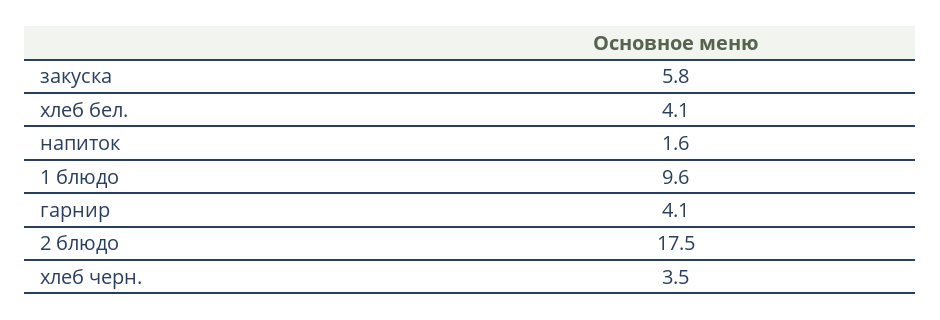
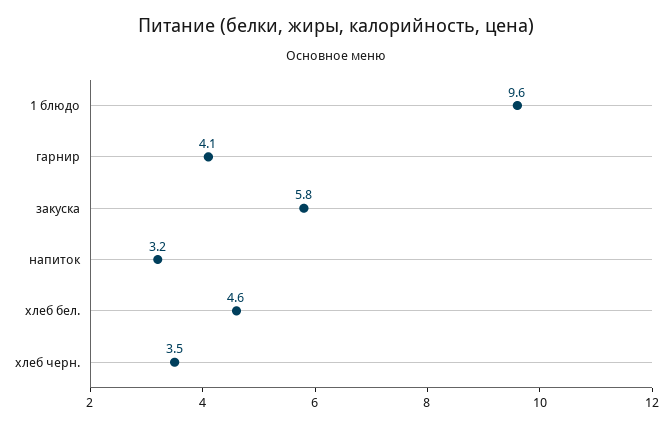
хлеб бел.: 4.1 -> 4.6
напиток: 1.6 -> 3.2
2 блюдо: 17.5 -> none

